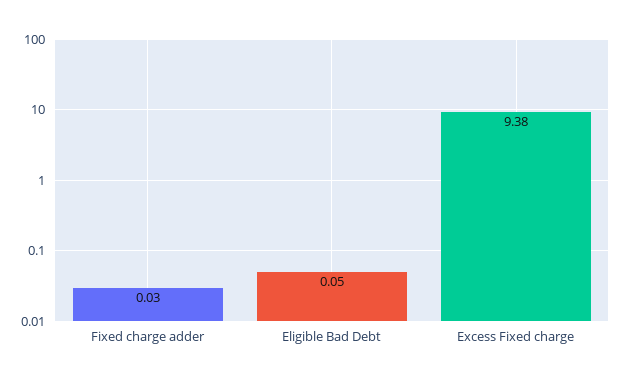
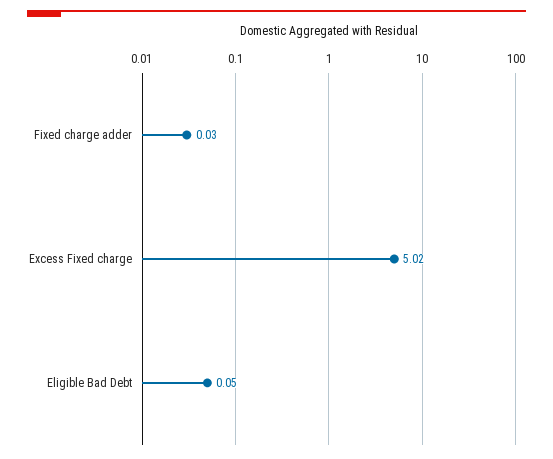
Excess Fixed charge: 9.38 -> 5.02

